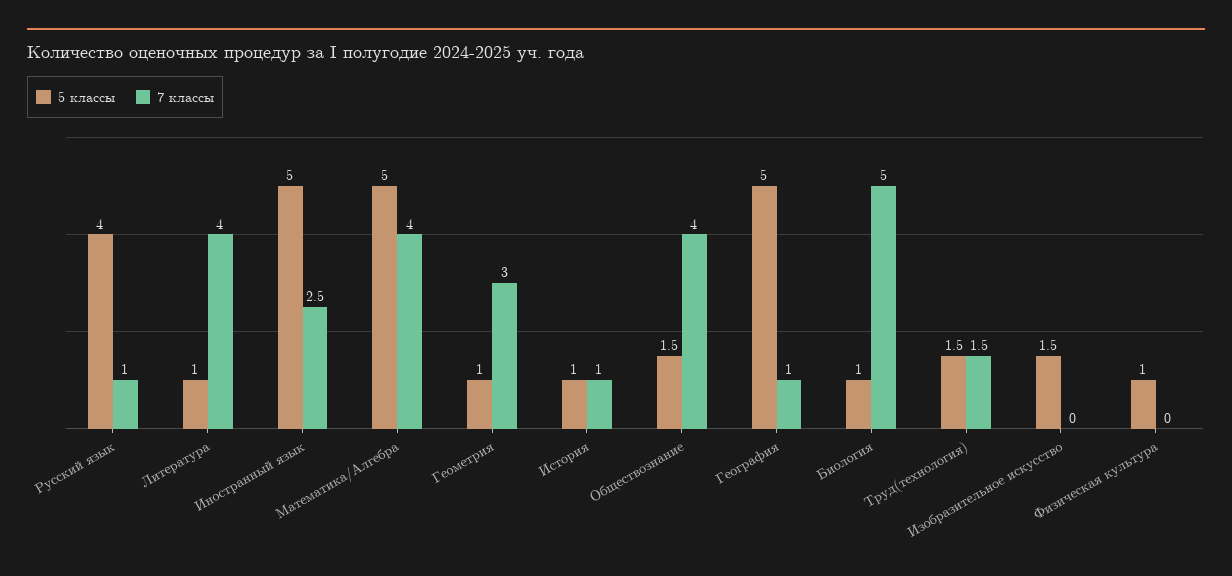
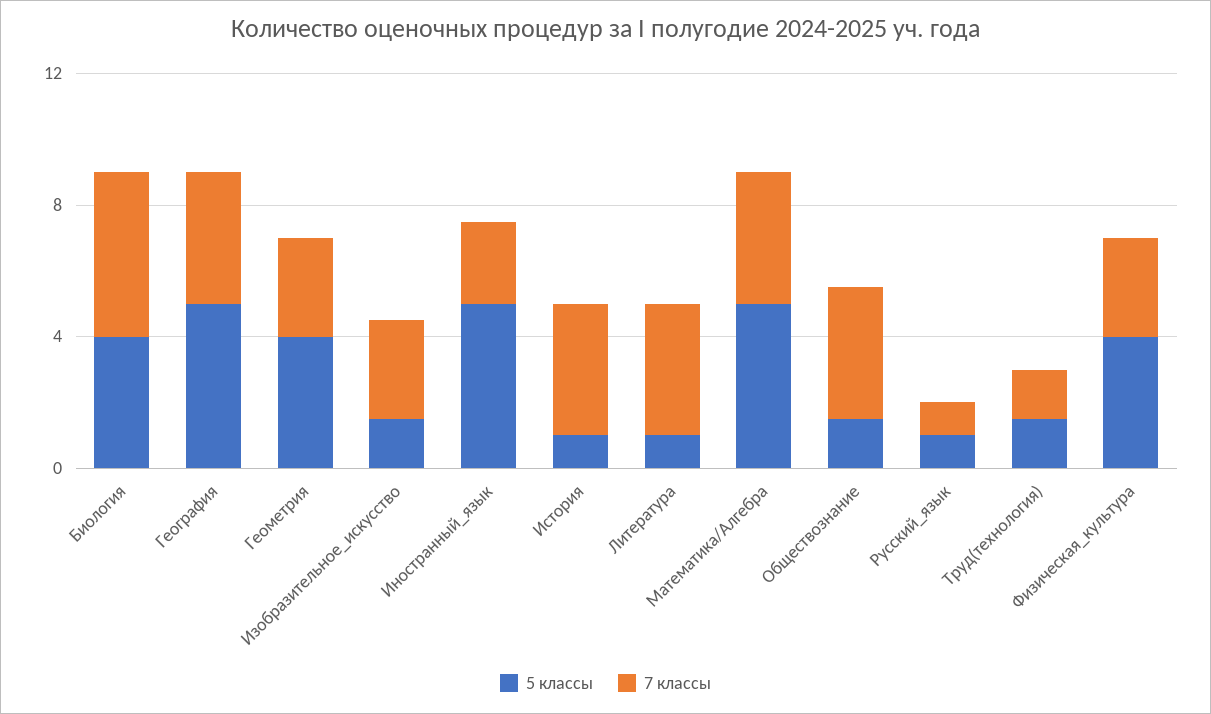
5 классы, Русский язык: 4 -> 1
5 классы, Геометрия: 1 -> 4
7 классы, История: 1 -> 4
7 классы, География: 1 -> 4
5 классы, Биология: 1 -> 4
7 классы, Изобразительное искусство: 0 -> 3
5 классы, Физическая культура: 1 -> 4
7 классы, Физическая культура: 0 -> 3

